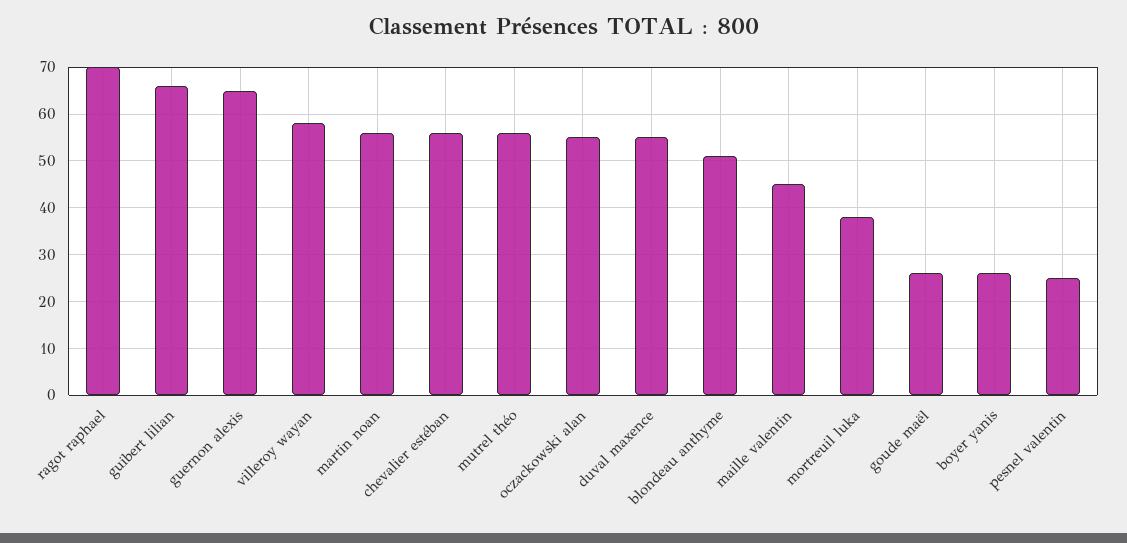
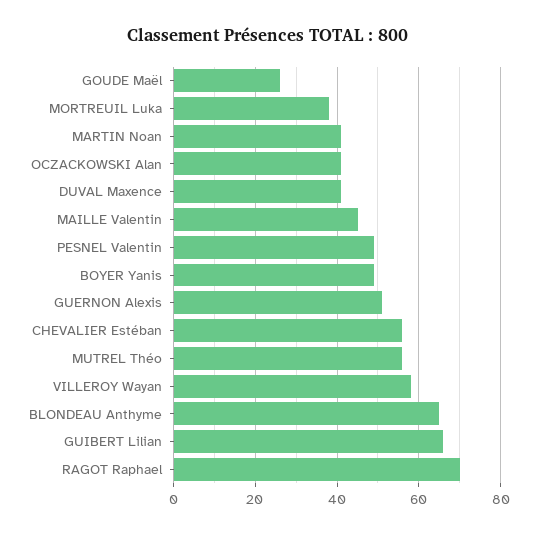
guernon alexis: 65 -> 50
martin noan: 55 -> 40
oczackowski alan: 55 -> 40
duval maxence: 55 -> 40
blondeau anthyme: 50 -> 65
boyer yanis: 25 -> 50
pesnel valentin: 25 -> 50

